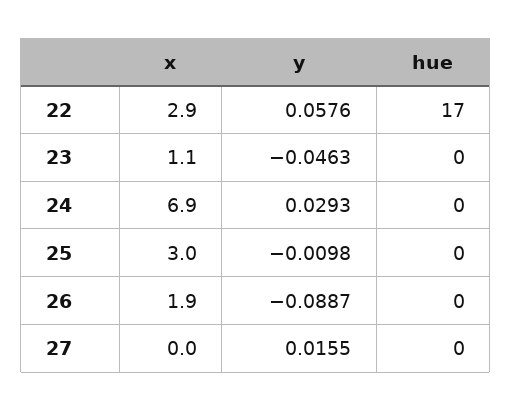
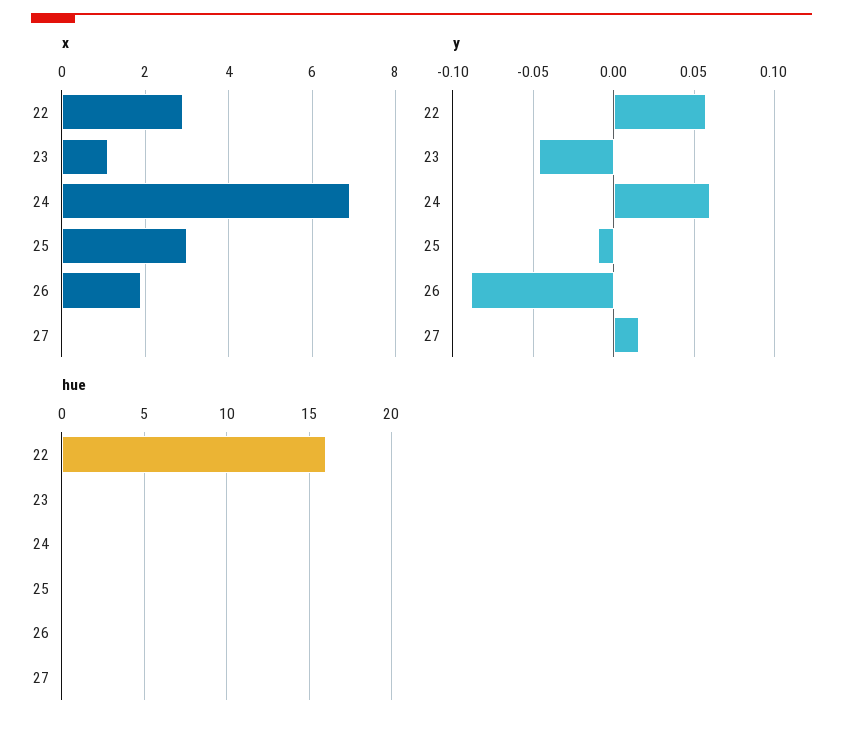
hue, 22: 17 -> 16
y, 24: 0.0293 -> 0.06

